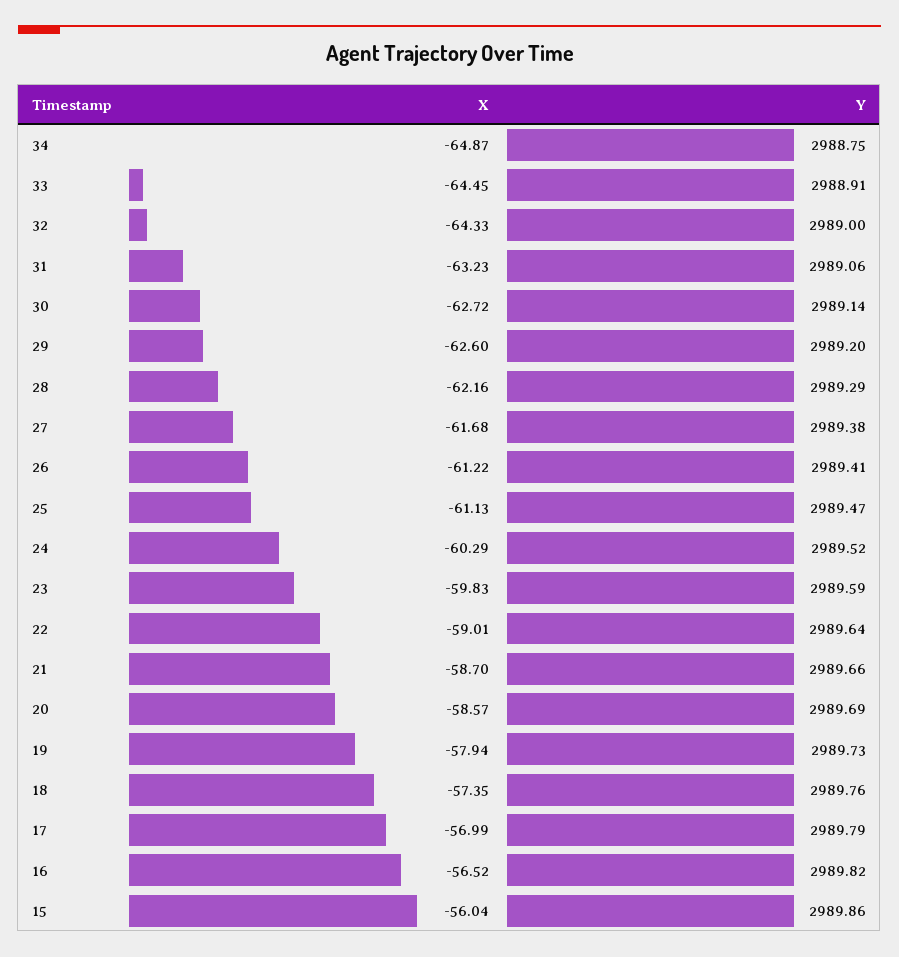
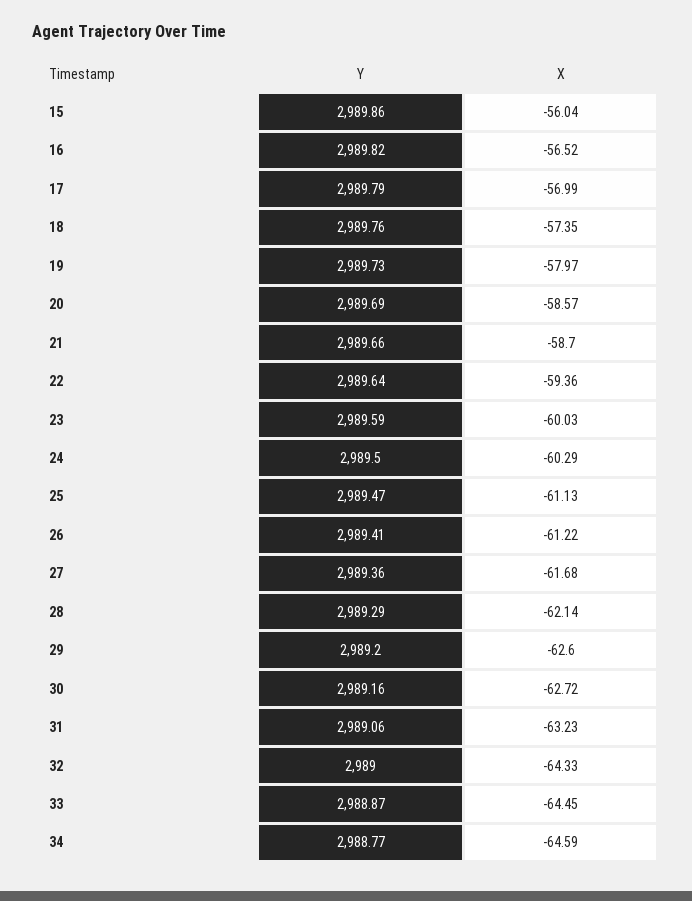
X, 34: -64.87 -> -64.59
Y, 34: 2988.75 -> 2988.77
Y, 33: 2988.91 -> 2988.87
Y, 30: 2989.14 -> 2989.16
X, 28: -62.16 -> -62.14
Y, 27: 2989.38 -> 2989.36
Y, 24: 2989.52 -> 2989.5
X, 23: -59.83 -> -60.03
X, 22: -59.01 -> -59.36
X, 19: -57.94 -> -57.97

